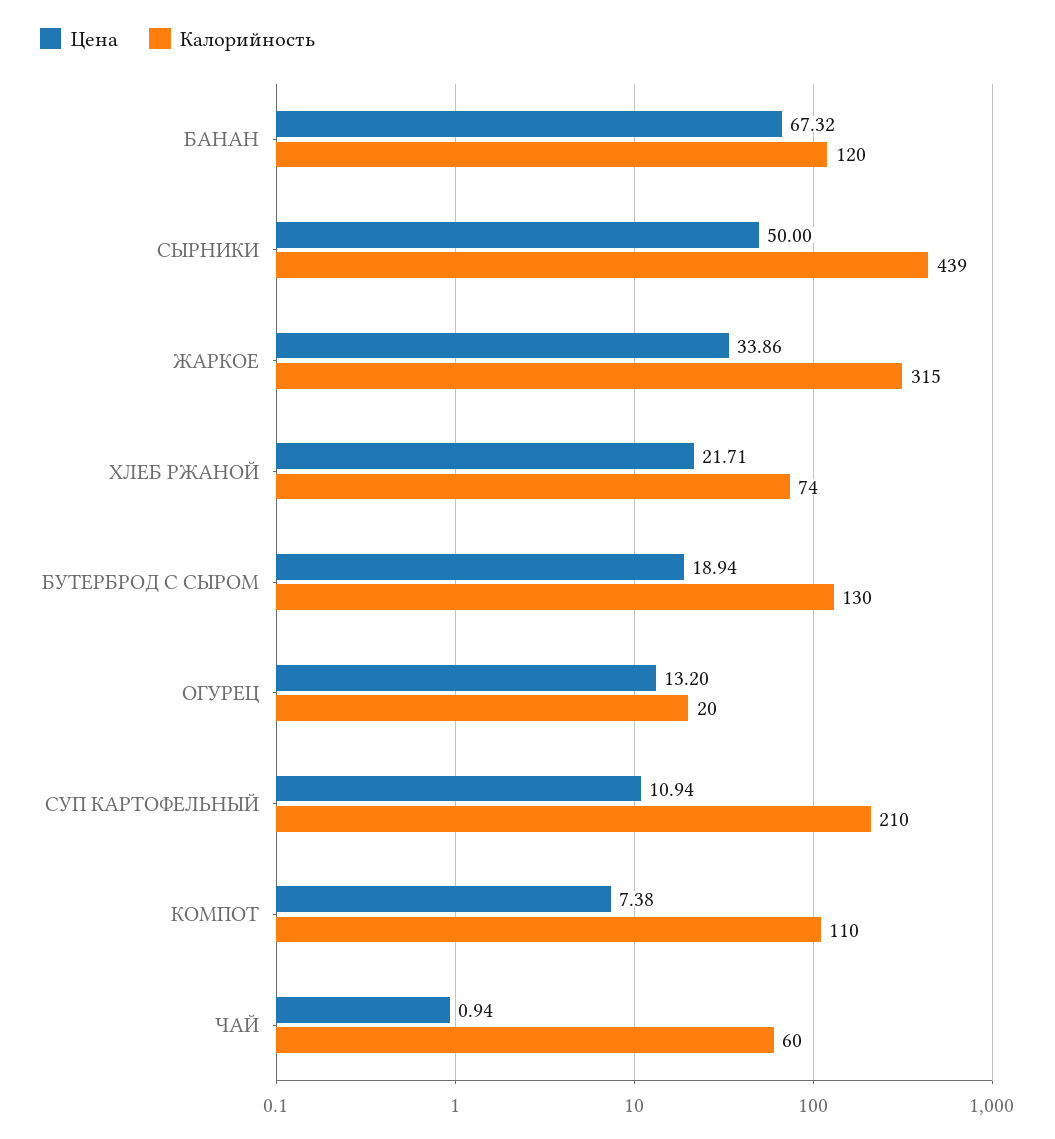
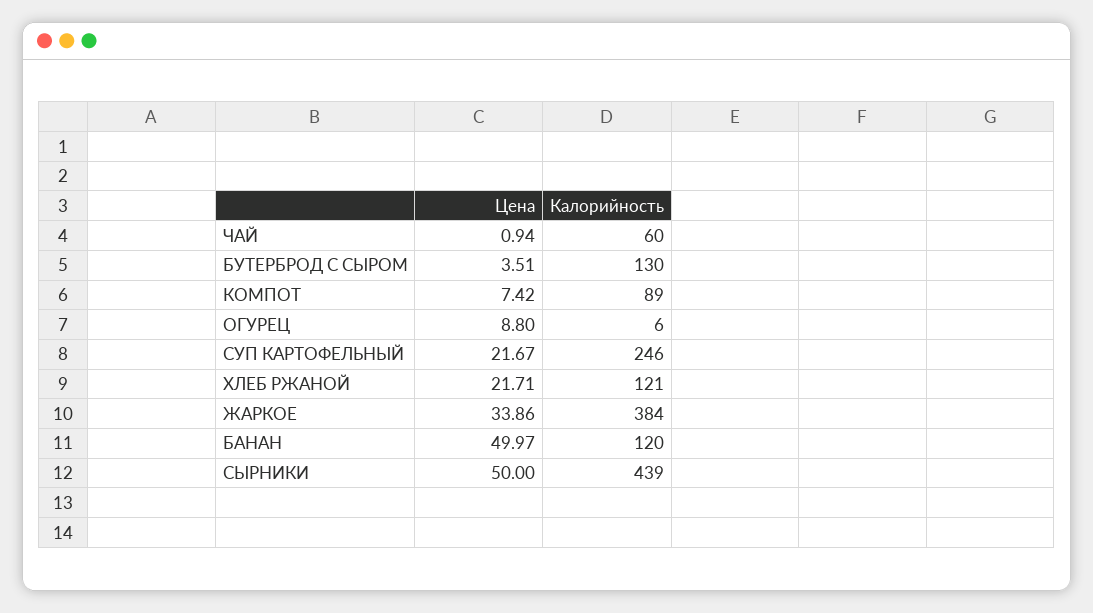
Цена, БАНАН: 67.32 -> 49.97
Калорийность, ЖАРКОЕ: 315 -> 384
Калорийность, ХЛЕБ РЖАНОЙ: 74 -> 121
Цена, БУТЕРБРОД С СЫРОМ: 18.94 -> 3.51
Цена, ОГУРЕЦ: 13.2 -> 8.8
Калорийность, ОГУРЕЦ: 20 -> 6
Цена, СУП КАРТОФЕЛЬНЫЙ: 10.94 -> 21.67
Калорийность, СУП КАРТОФЕЛЬНЫЙ: 210 -> 246
Цена, КОМПОТ: 7.38 -> 7.42
Калорийность, КОМПОТ: 110 -> 89

